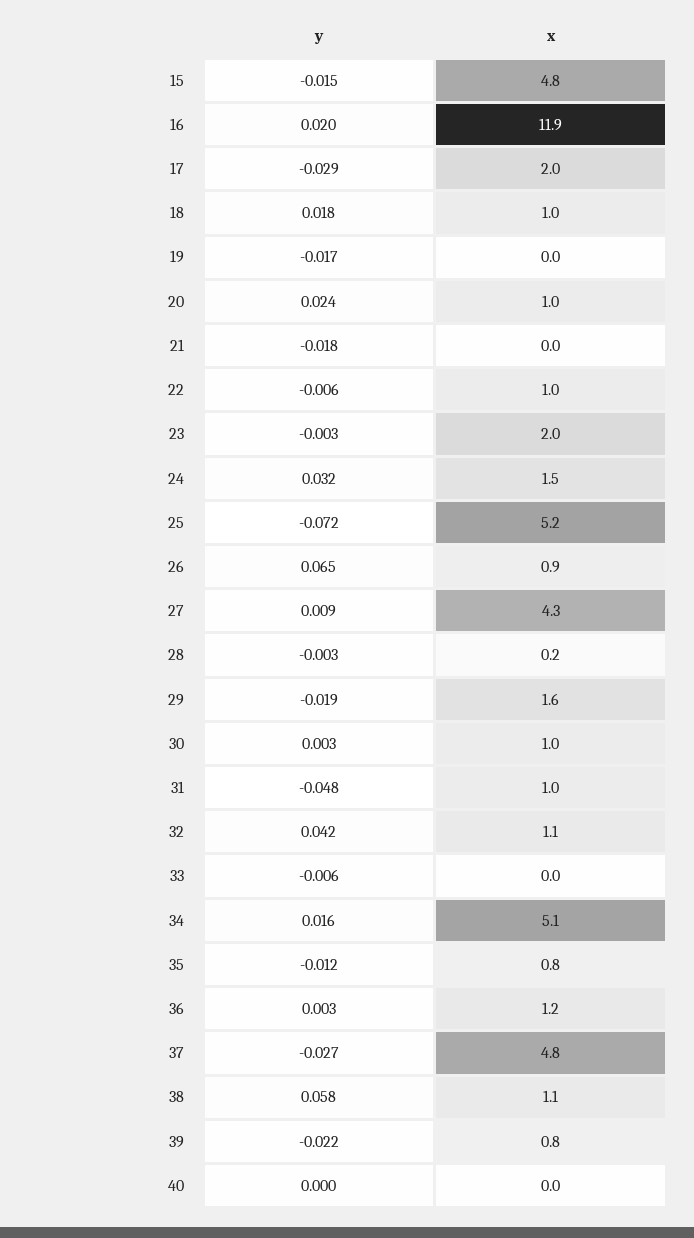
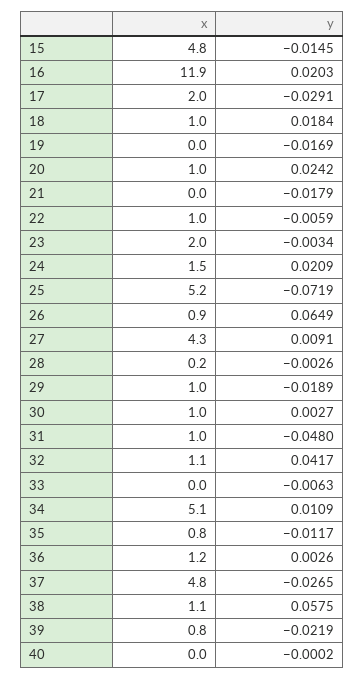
y, 24: 0.032 -> 0.0209
x, 29: 1.6 -> 1
y, 34: 0.016 -> 0.0109

